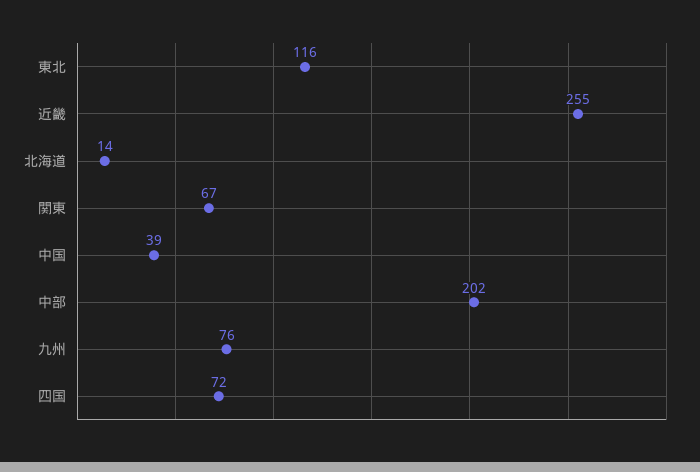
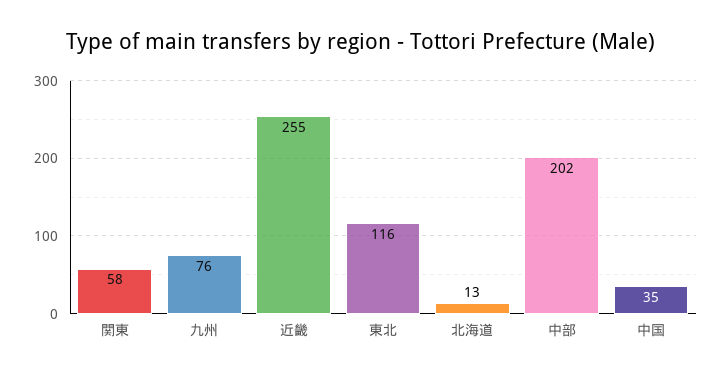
北海道: 14 -> 13
関東: 67 -> 58
中国: 39 -> 35
四国: 72 -> none

